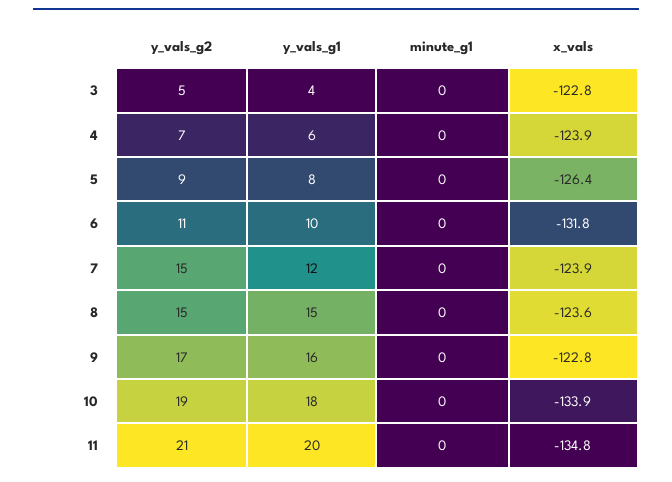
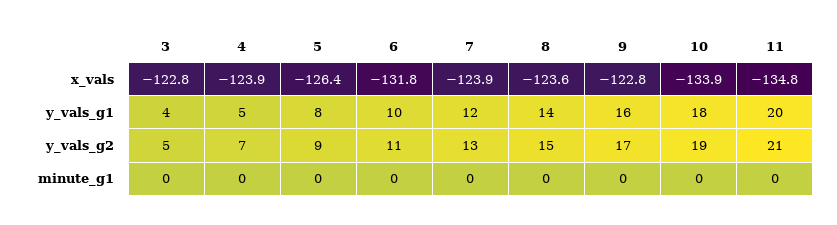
y_vals_g1, 4: 6 -> 5
y_vals_g2, 7: 15 -> 13
y_vals_g1, 8: 15 -> 14

